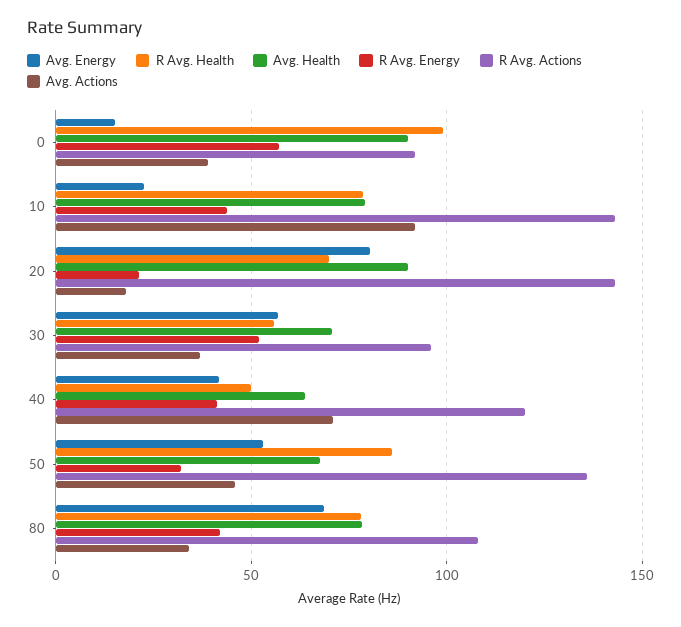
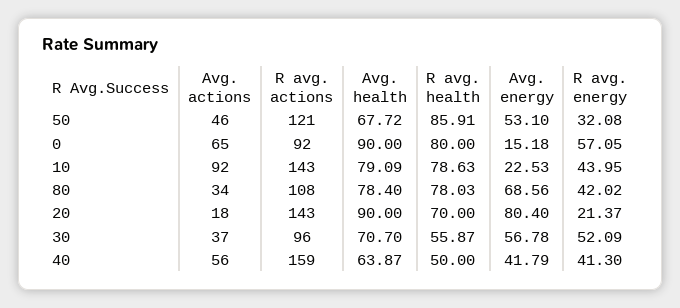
R Avg. Health, 0: 100 -> 80
Avg. Actions, 0: 40 -> 65
R Avg. Actions, 40: 120 -> 159
Avg. Actions, 40: 70 -> 56
R Avg. Actions, 50: 135 -> 121

